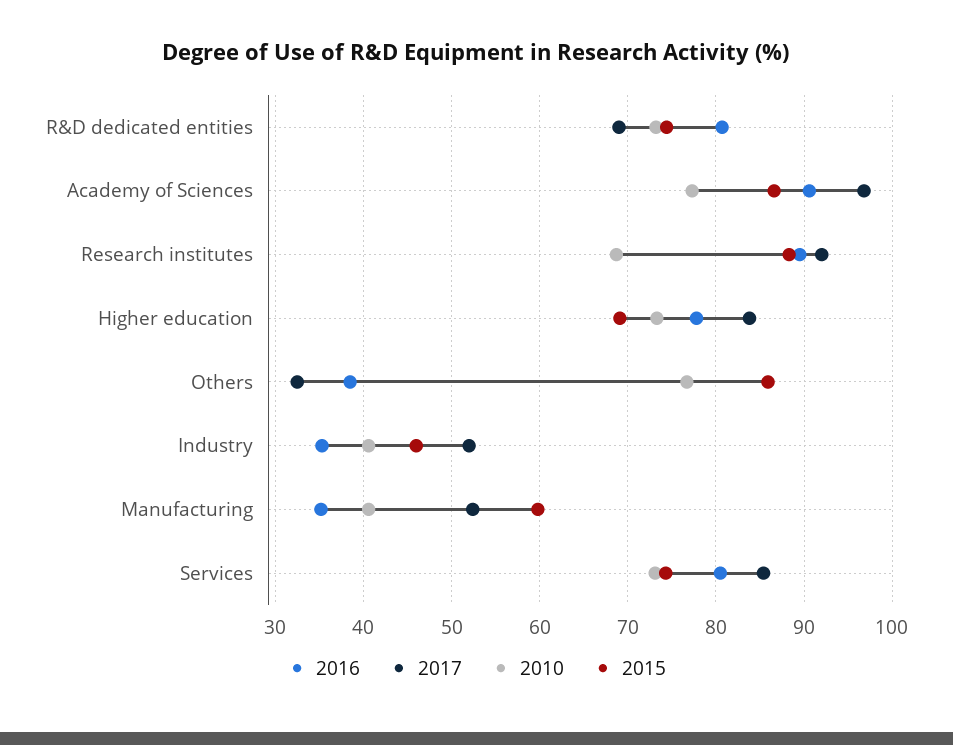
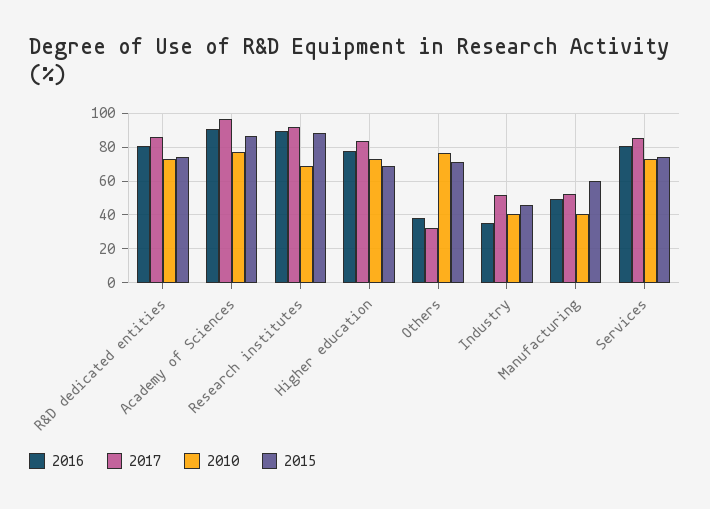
2017, R&D dedicated entities: 69 -> 85
2015, Others: 86 -> 70
2016, Manufacturing: 35 -> 50

